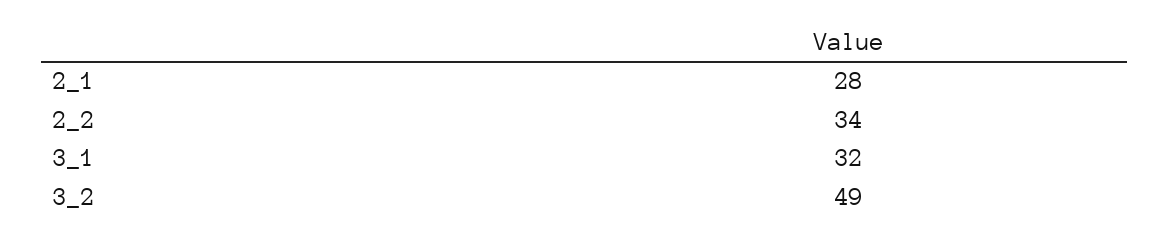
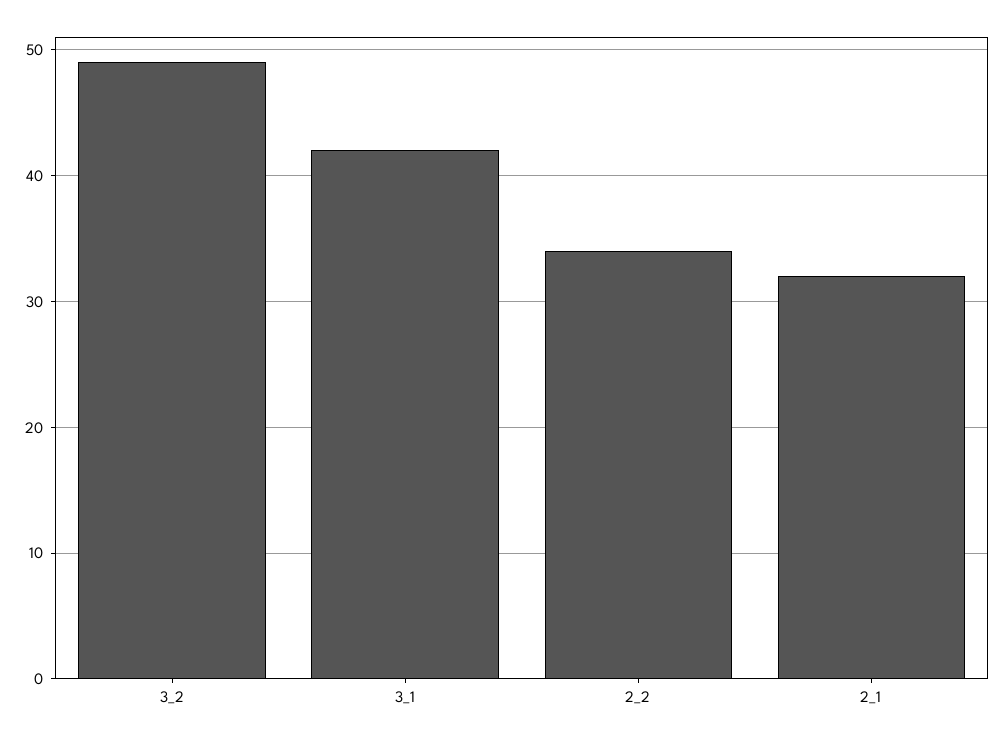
2_1: 28 -> 32
3_1: 32 -> 42

